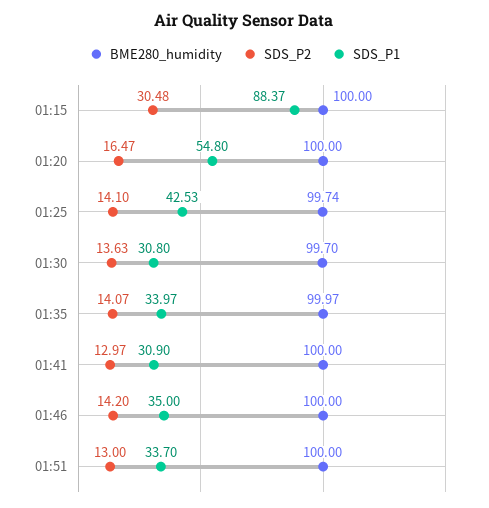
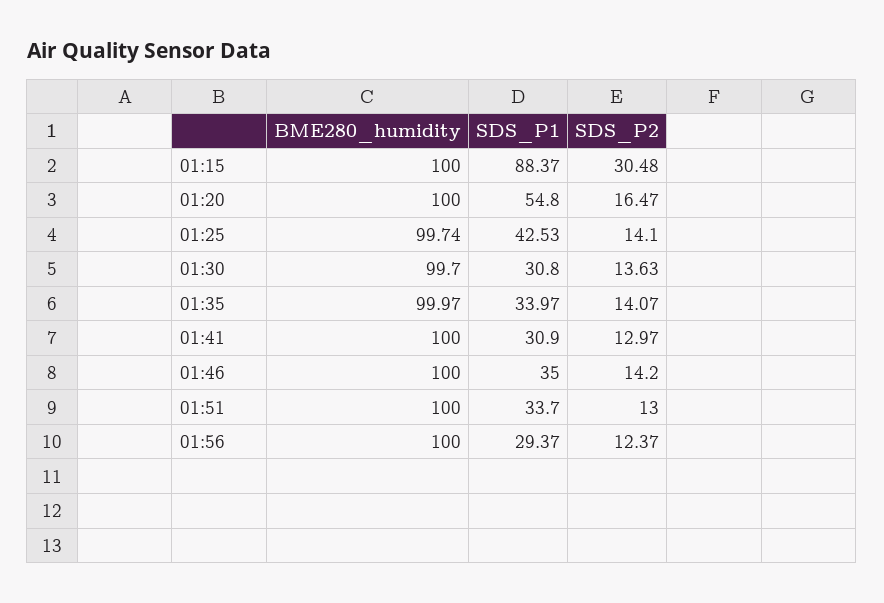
BME280_humidity, 01:56: none -> 100
SDS_P1, 01:56: none -> 29.37
SDS_P2, 01:56: none -> 12.37

